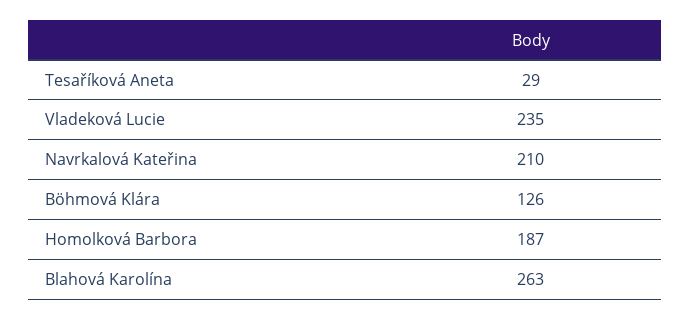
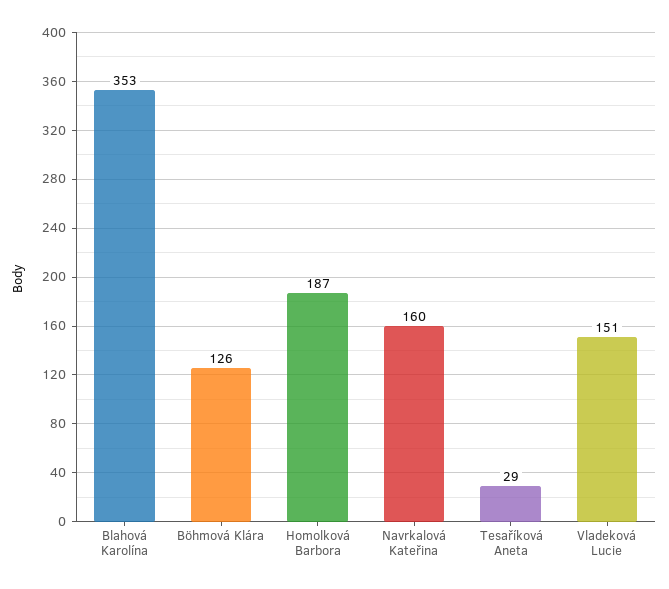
Vladeková Lucie: 235 -> 151
Navrkalová Kateřina: 210 -> 160
Blahová Karolína: 263 -> 353

